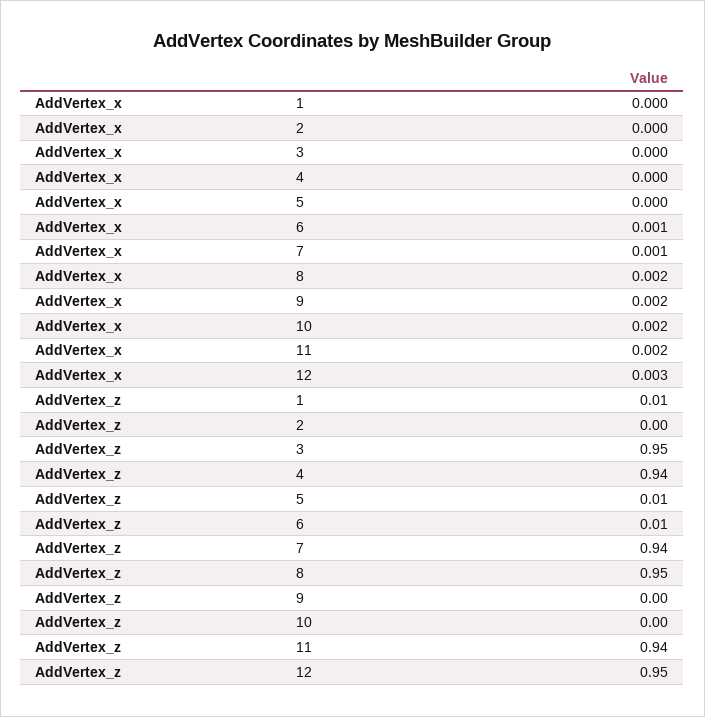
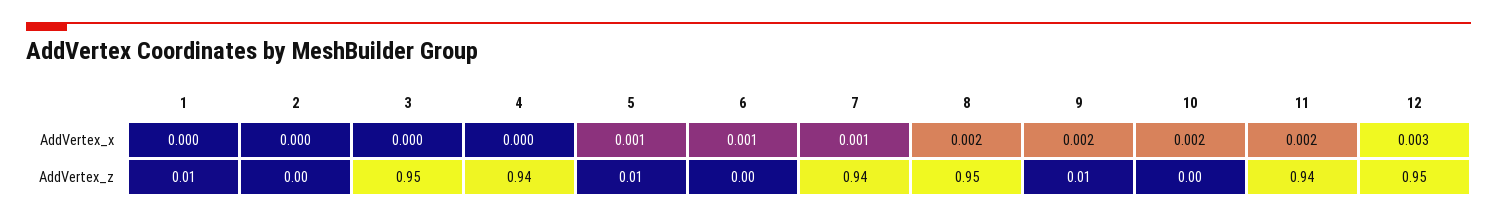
AddVertex_x, 5: 0 -> 0.001
AddVertex_z, 6: 0.01 -> 0
AddVertex_z, 9: 0 -> 0.01

